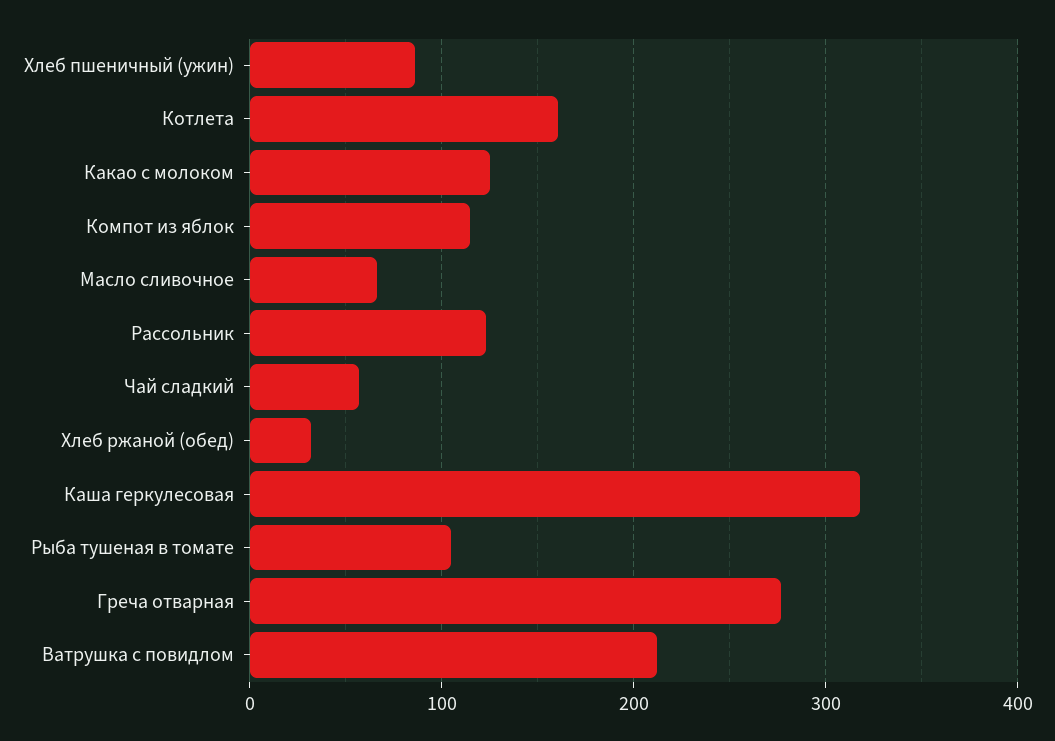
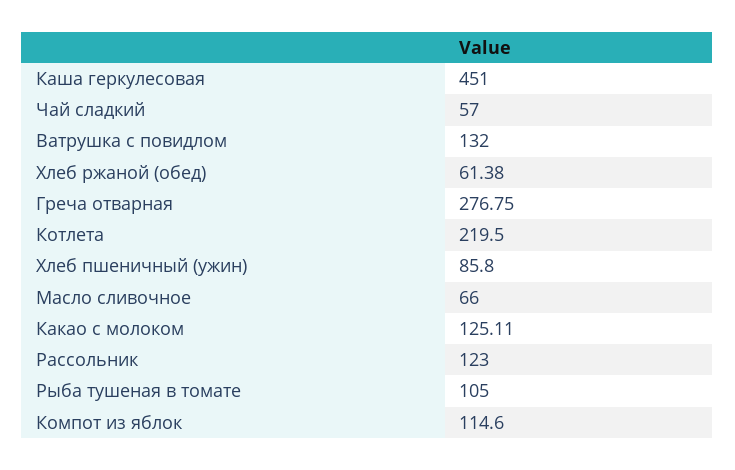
Котлета: 160 -> 219.5
Хлеб ржаной (обед): 30 -> 61.38
Каша геркулесовая: 320 -> 451
Ватрушка с повидлом: 210 -> 132

